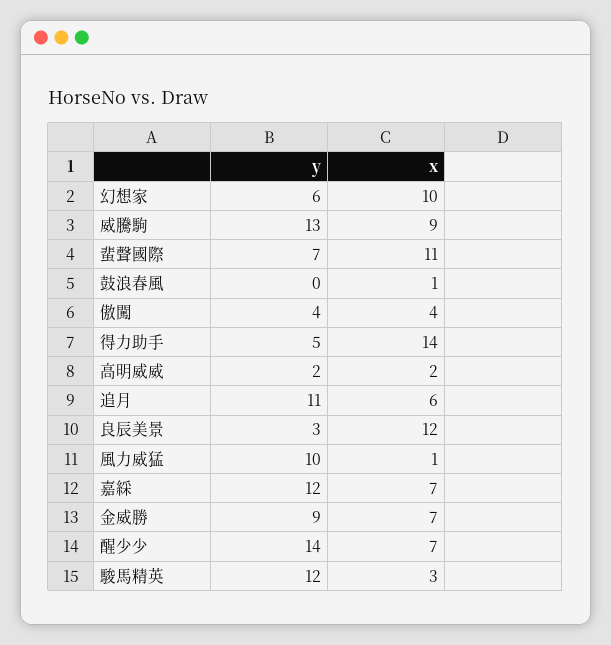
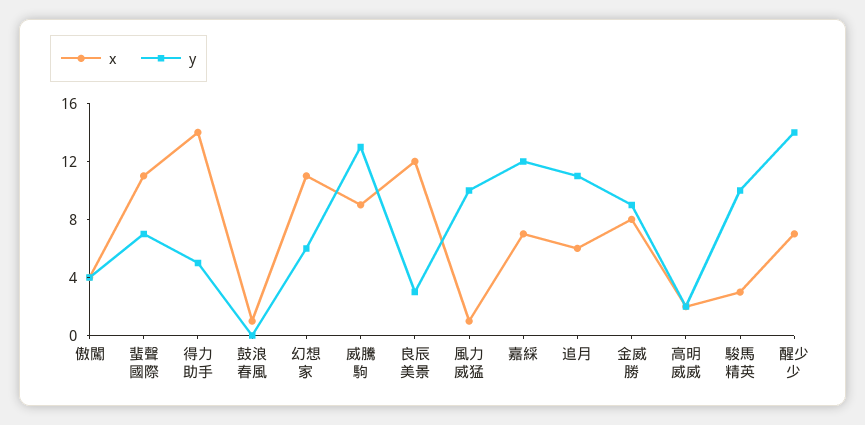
x, 幻想家: 10 -> 11
x, 金威勝: 7 -> 8
y, 駿馬精英: 12 -> 10

